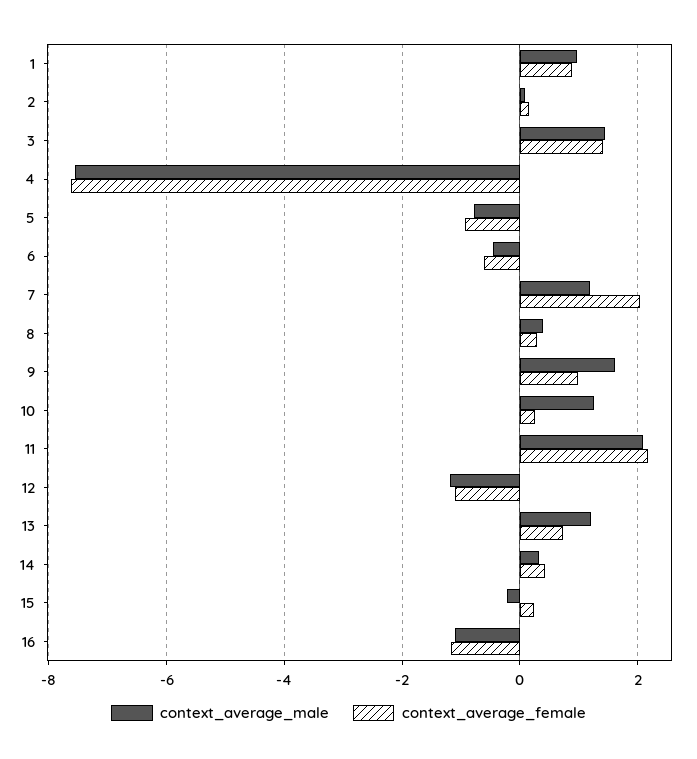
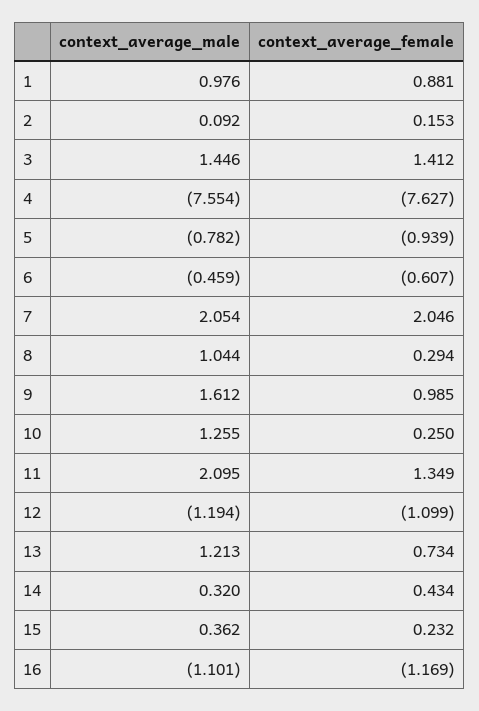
context_average_male, 7: 1.2 -> 2.054
context_average_male, 8: 0.4 -> 1.044
context_average_female, 11: 2.2 -> 1.349
context_average_male, 15: -0.2 -> 0.362

